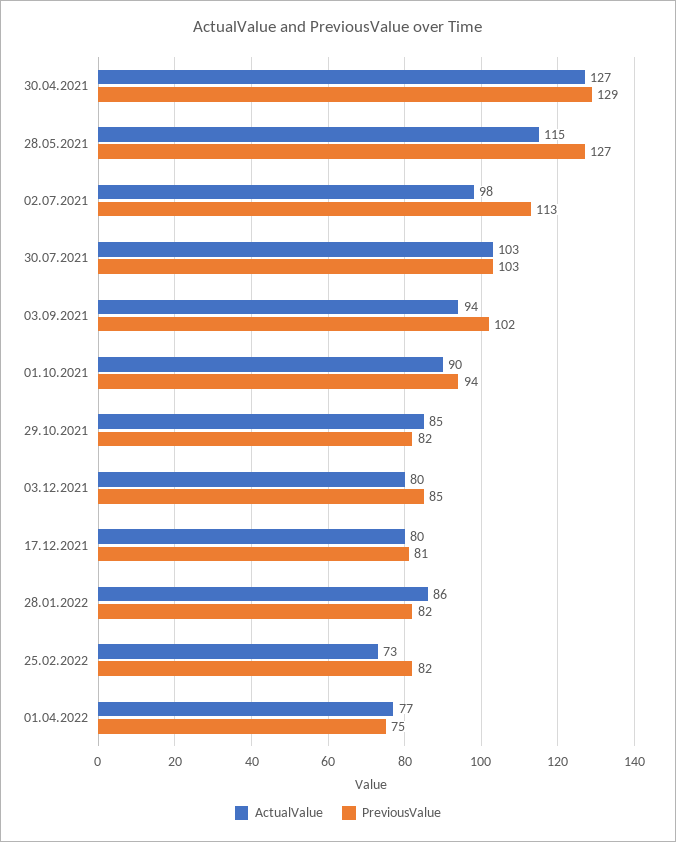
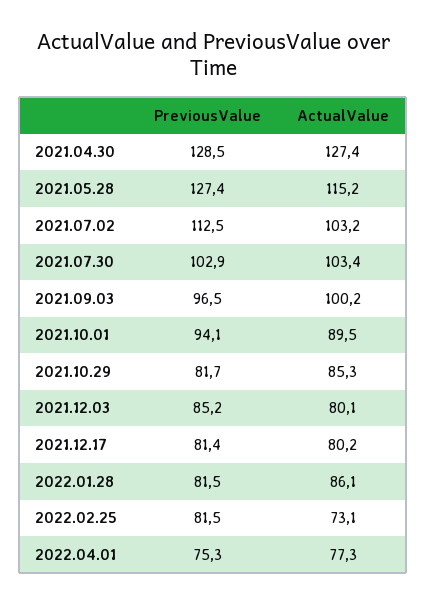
ActualValue, 02.07.2021: 98 -> 103.2
ActualValue, 03.09.2021: 94 -> 100.2
PreviousValue, 03.09.2021: 102 -> 96.5

